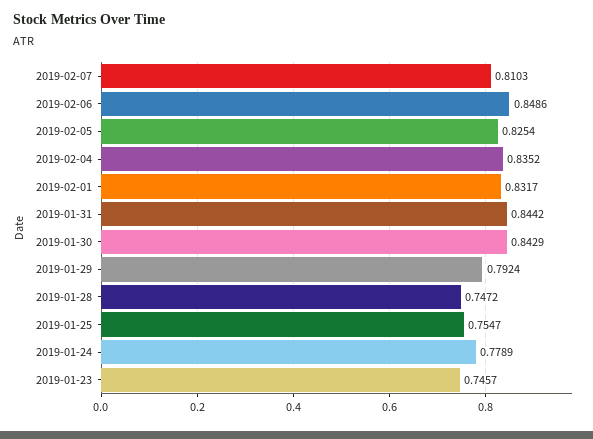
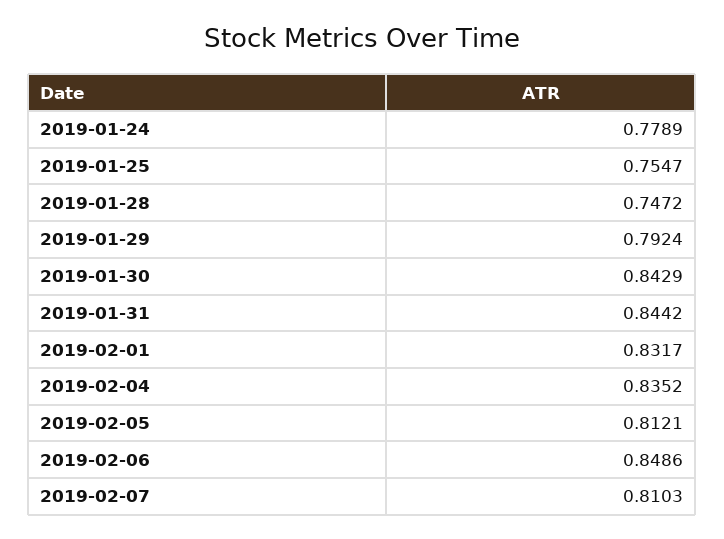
2019-02-05: 0.8254 -> 0.8121
2019-01-23: 0.7457 -> none

